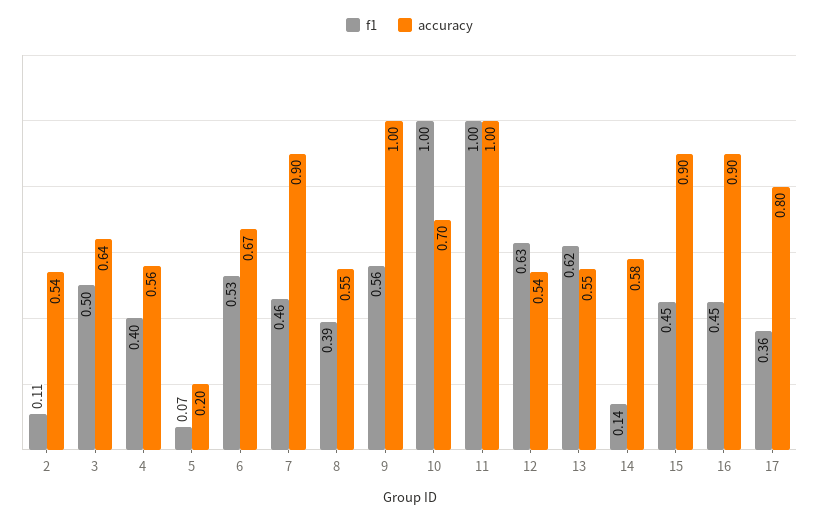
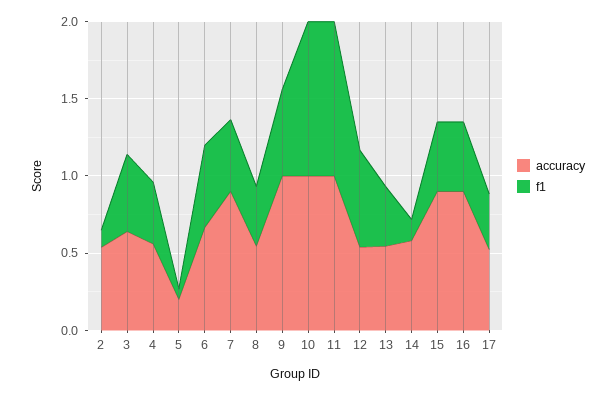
accuracy, 10: 0.7 -> 1
f1, 13: 0.62 -> 0.4
accuracy, 17: 0.8 -> 0.5

